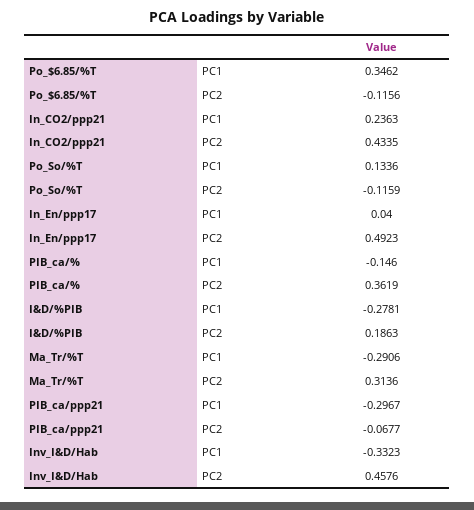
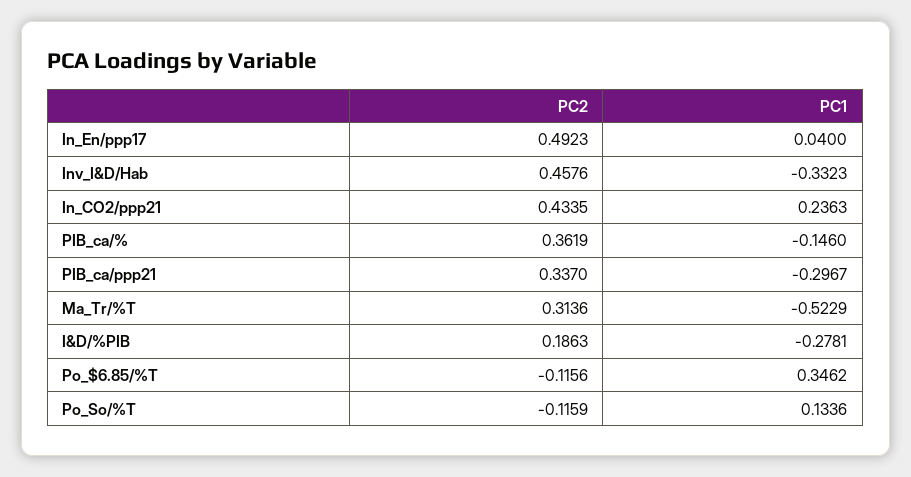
Ma_Tr/%T, PC1: -0.2906 -> -0.5229
PIB_ca/ppp21, PC2: -0.0677 -> 0.337

